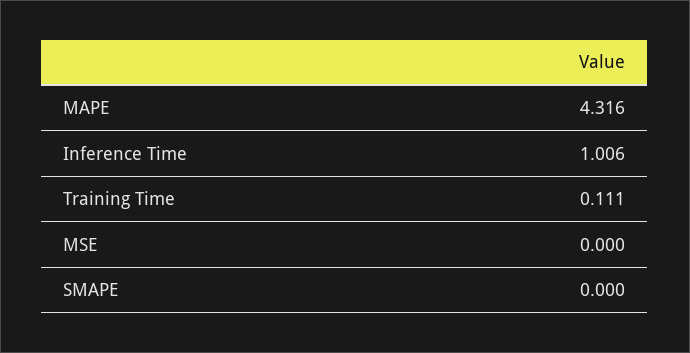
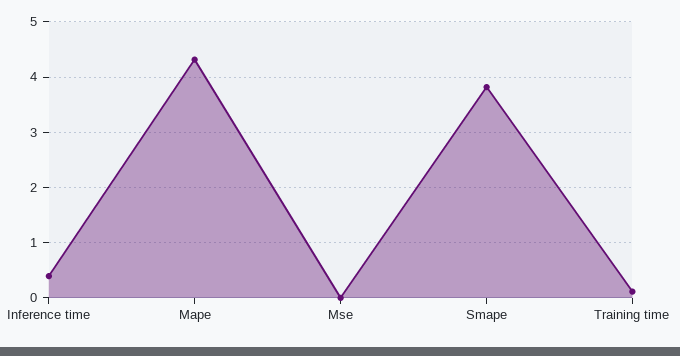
Inference Time: 1.006 -> 0.4
SMAPE: 0 -> 3.8

